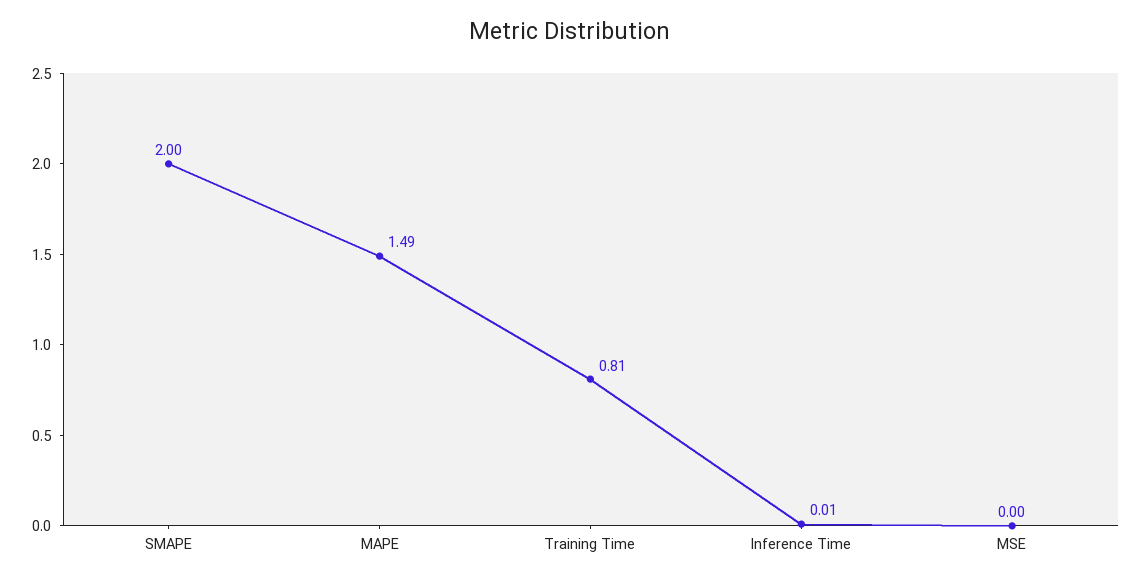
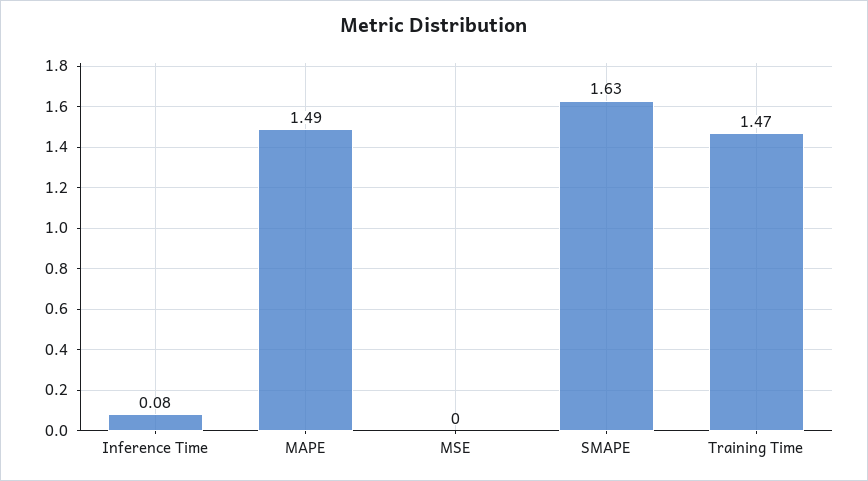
SMAPE: 2 -> 1.63
Training Time: 0.81 -> 1.47
Inference Time: 0.01 -> 0.08

